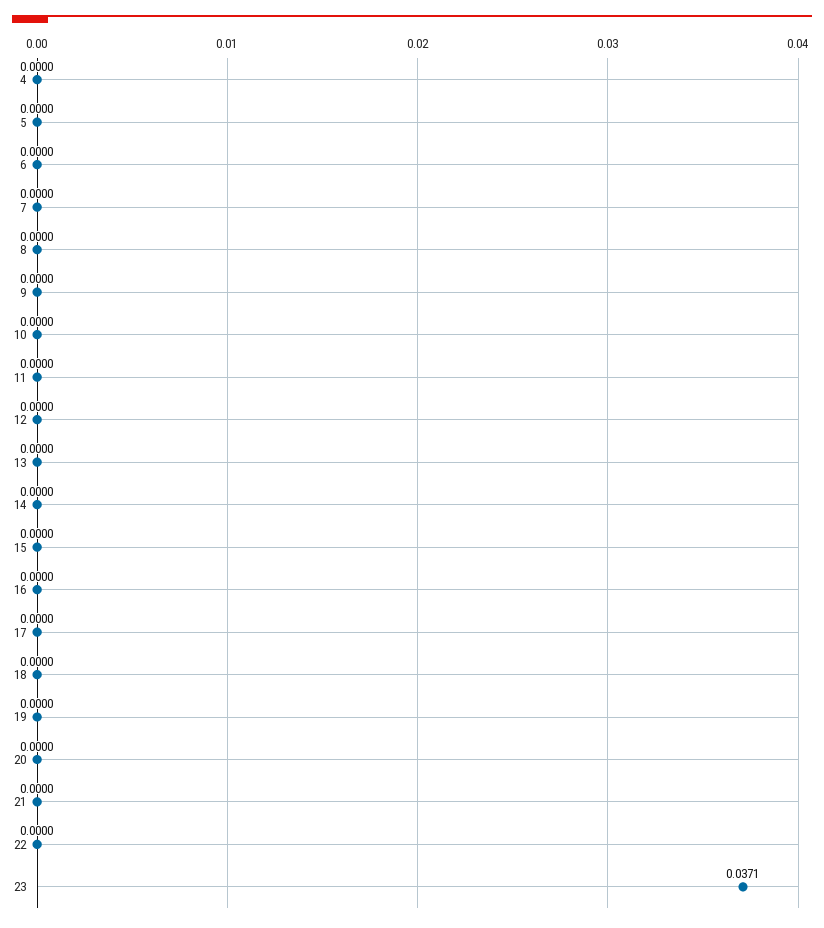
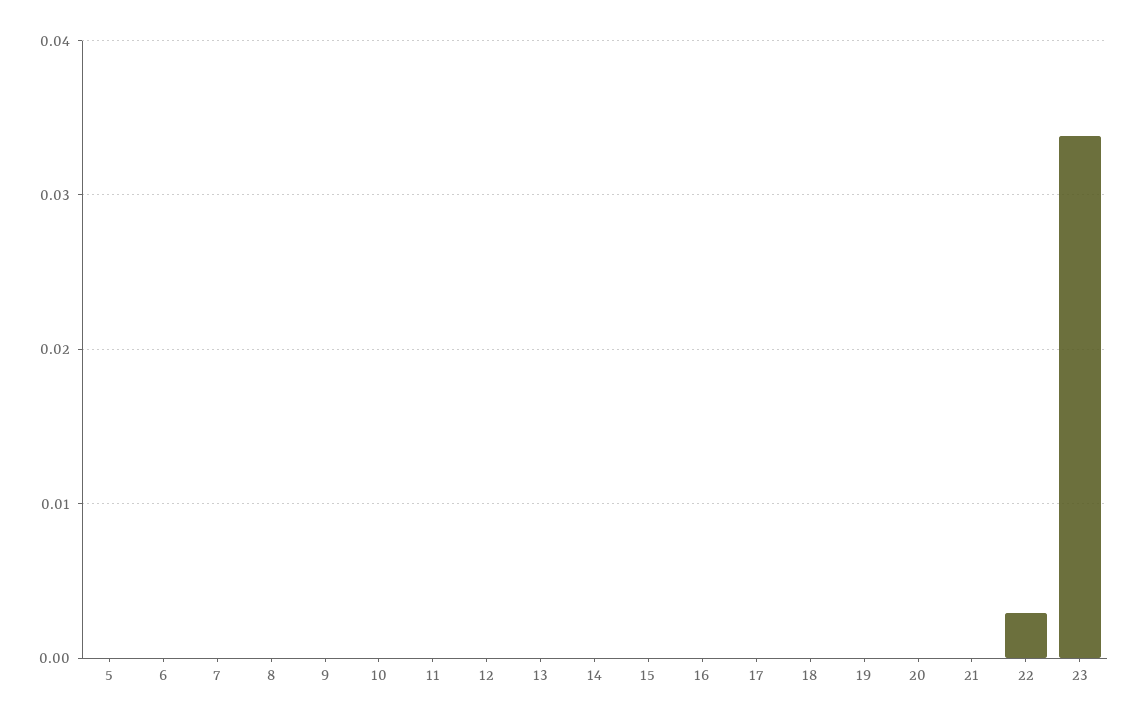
4: 0 -> none
22: 0 -> 0.003
23: 0.0371 -> 0.034

